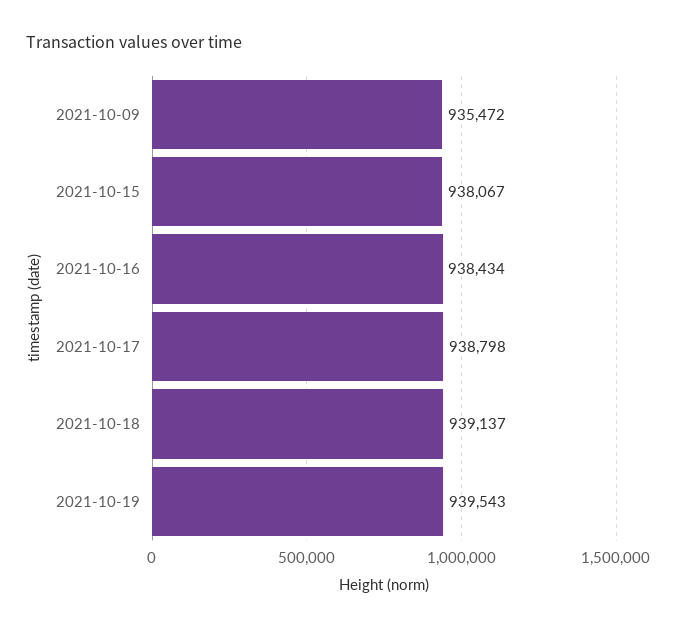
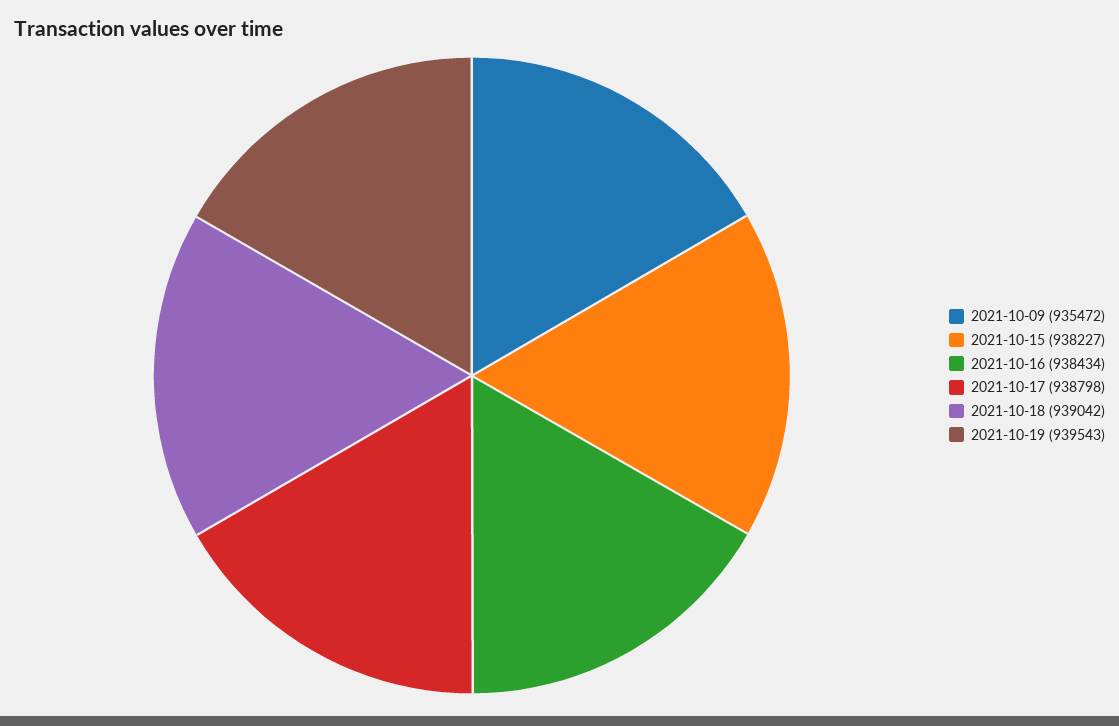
2021-10-15: 938067 -> 938227
2021-10-18: 939137 -> 939042

